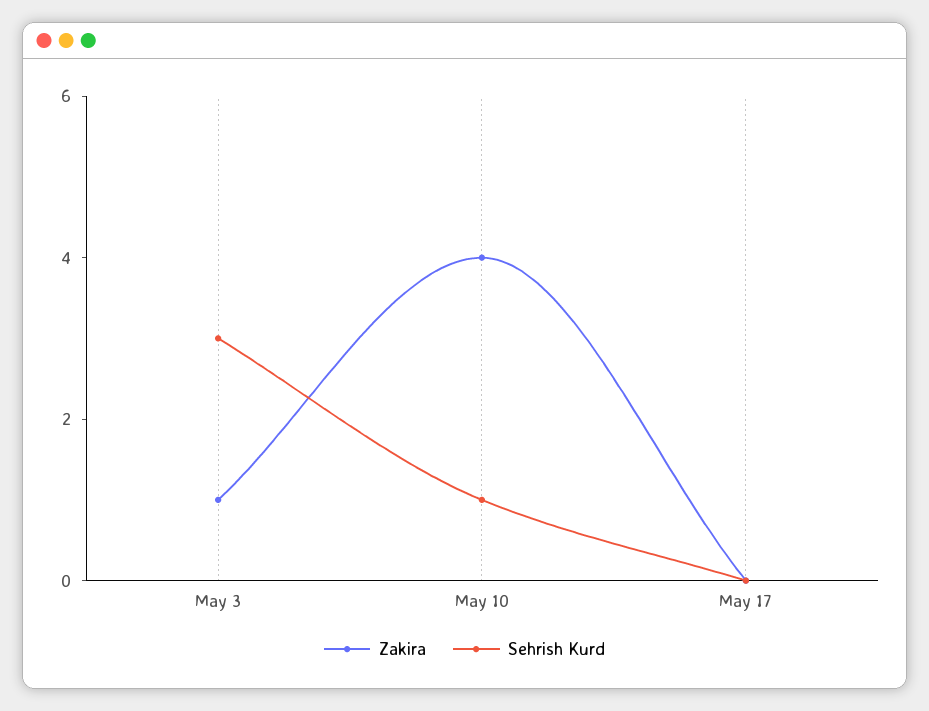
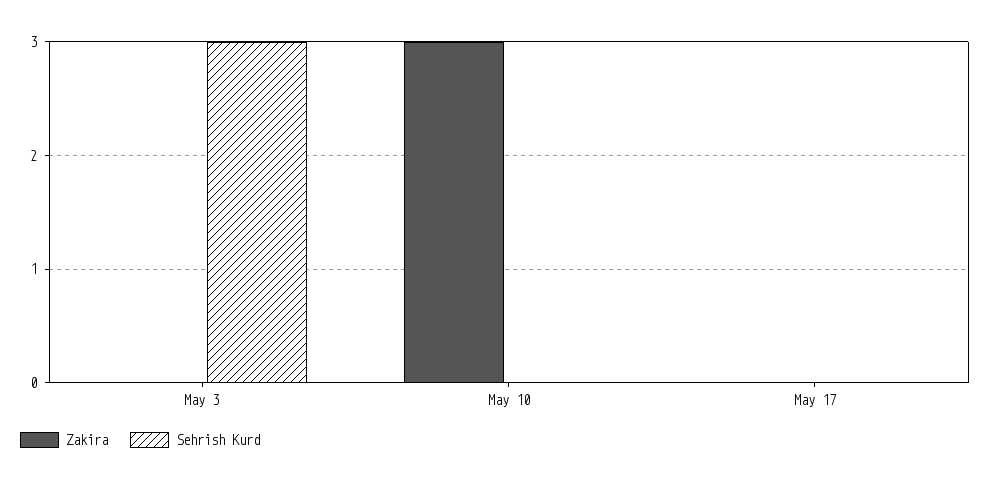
Zakira, May 3: 1 -> 0
Zakira, May 10: 4 -> 3
Sehrish Kurd, May 10: 1 -> 0

